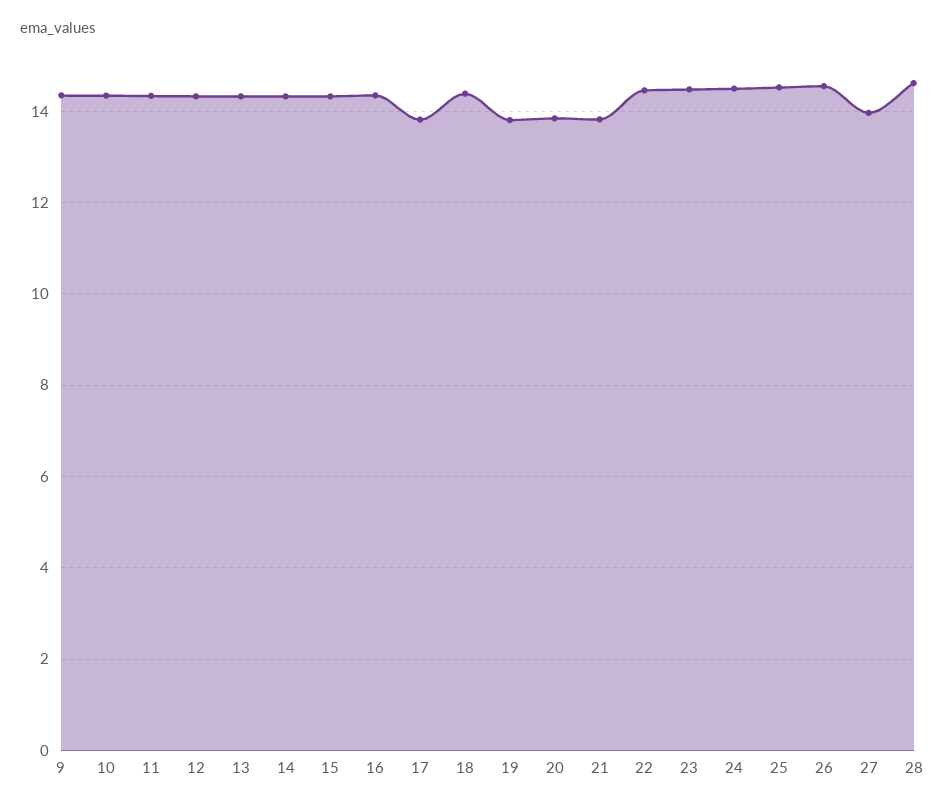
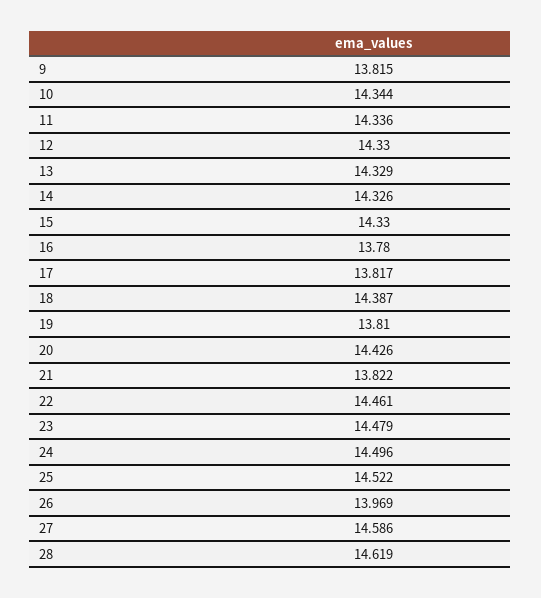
9: 14.4 -> 13.815
16: 14.4 -> 13.78
20: 13.8 -> 14.426
26: 14.6 -> 13.969
27: 14 -> 14.586

